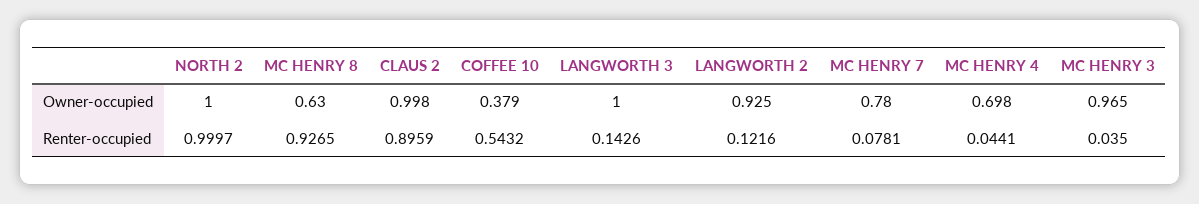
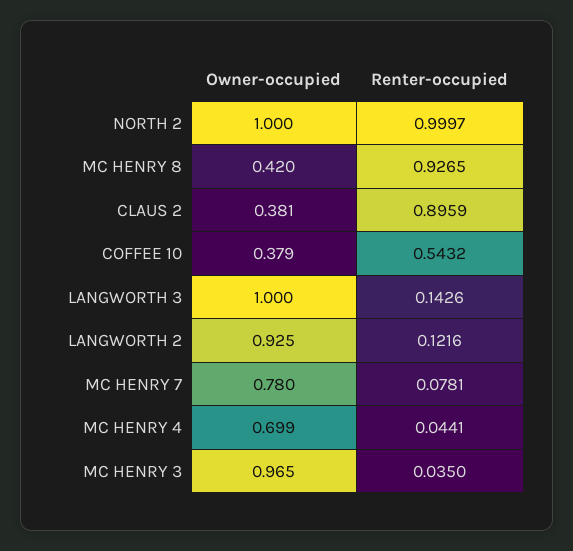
MC HENRY 8, Owner-occupied: 0.63 -> 0.42
CLAUS 2, Owner-occupied: 0.998 -> 0.381
MC HENRY 4, Owner-occupied: 0.698 -> 0.699

